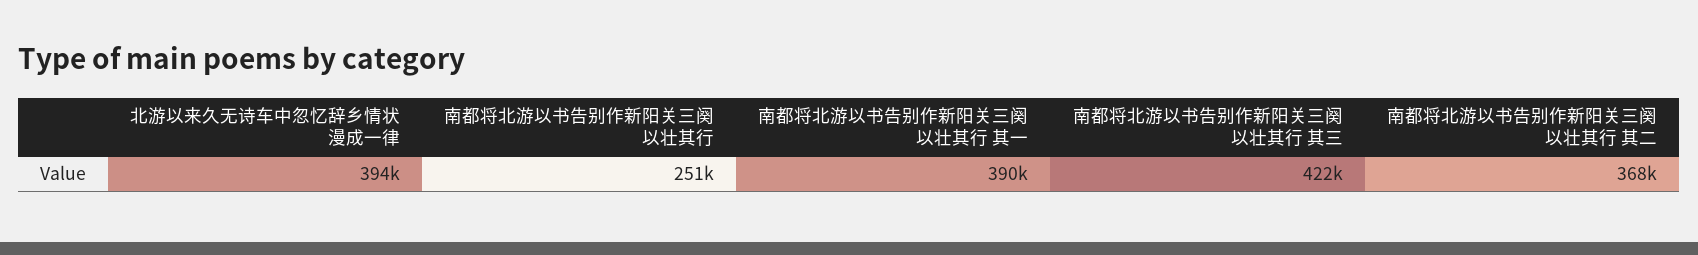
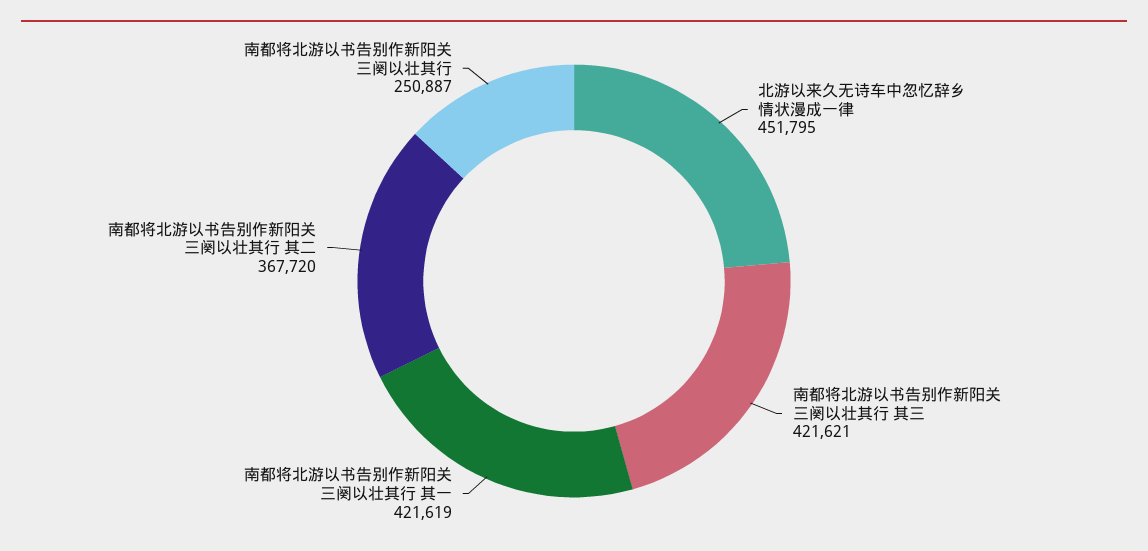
北游以来久无诗车中忽忆辞乡情状漫成一律: 394000 -> 451795
南都将北游以书告别作新阳关三阕以壮其行 其一: 390000 -> 421619

